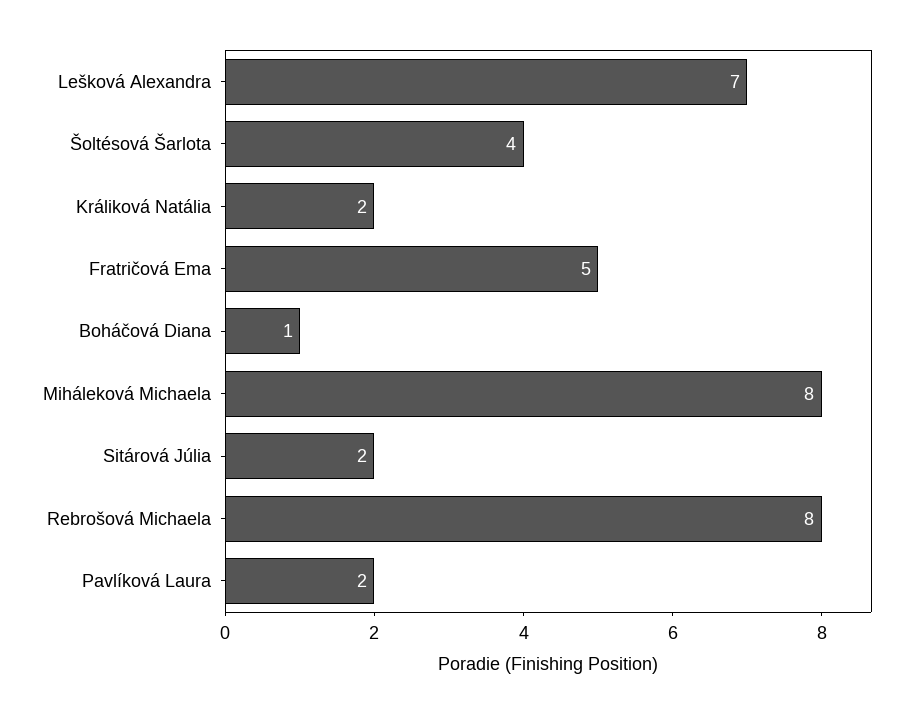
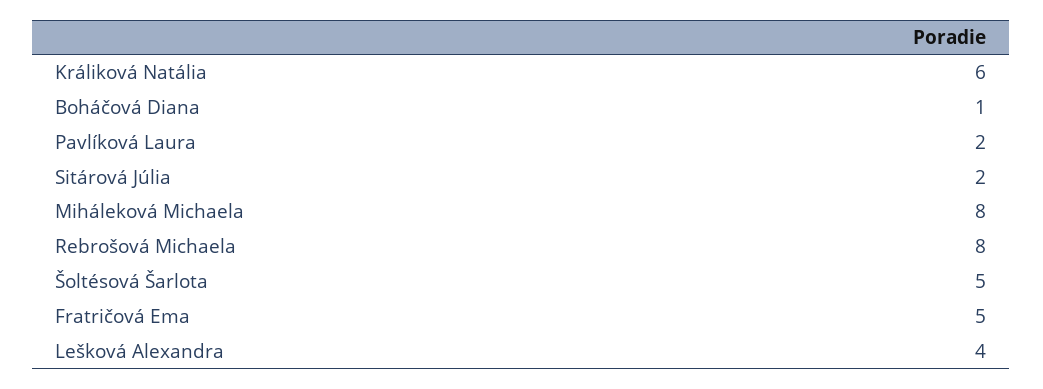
Lešková Alexandra: 7 -> 4
Šoltésová Šarlota: 4 -> 5
Králiková Natália: 2 -> 6

